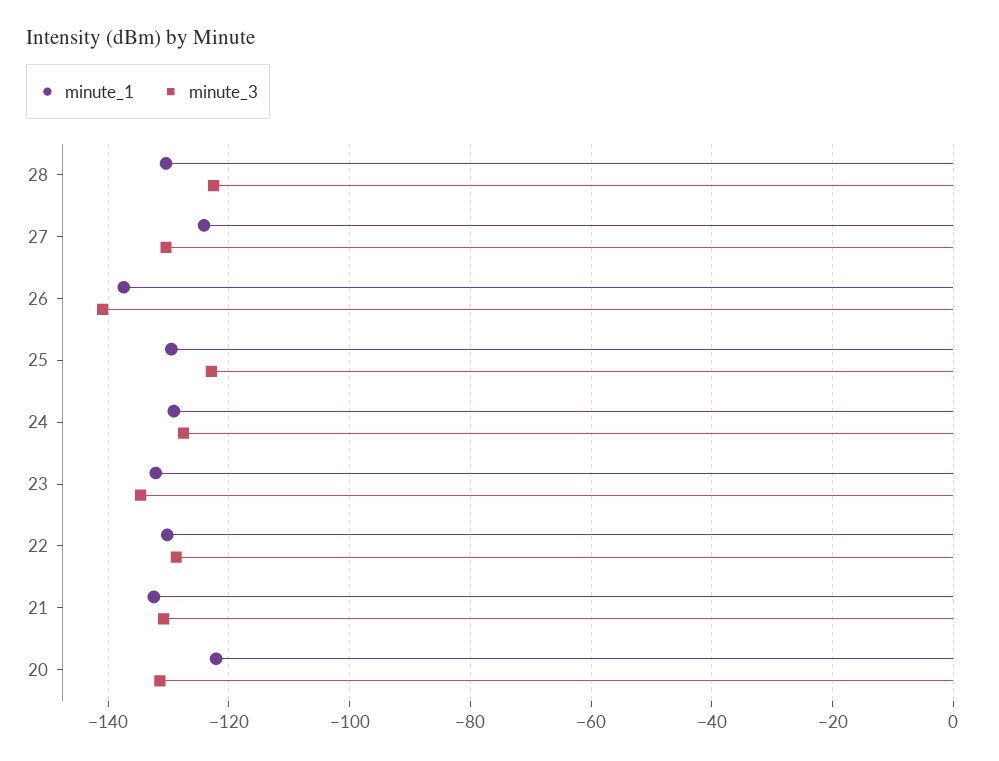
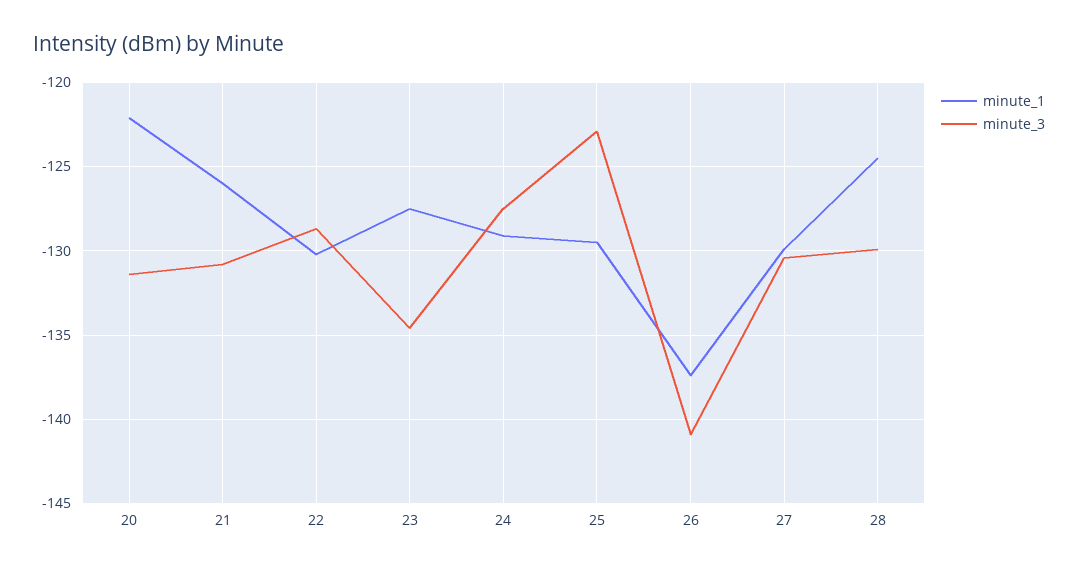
minute_1, 28: -130 -> -124.5
minute_3, 28: -122 -> -130
minute_1, 27: -124 -> -130
minute_1, 23: -132 -> -127.5
minute_1, 21: -132 -> -126

